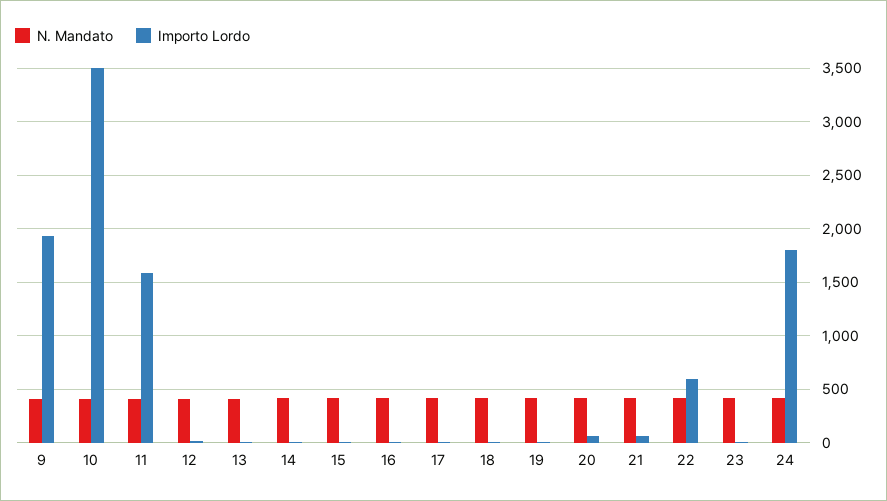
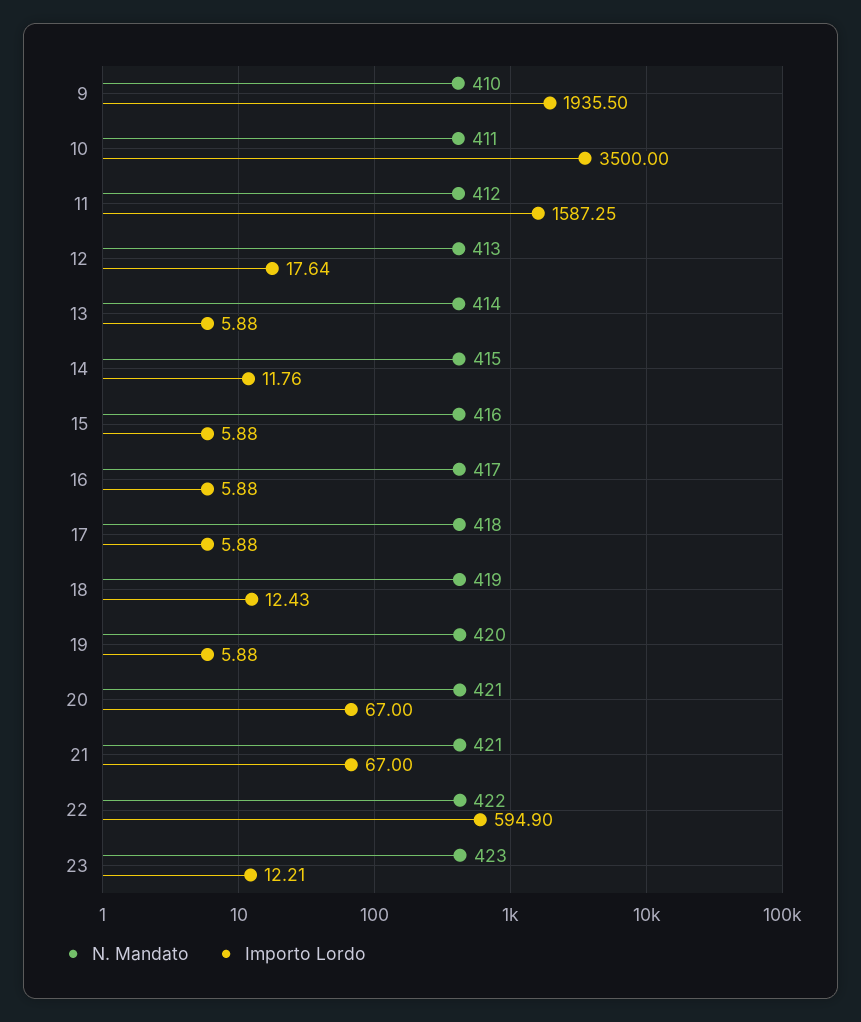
N. Mandato, 24: 400 -> none
Importo Lordo, 24: 1800 -> none

